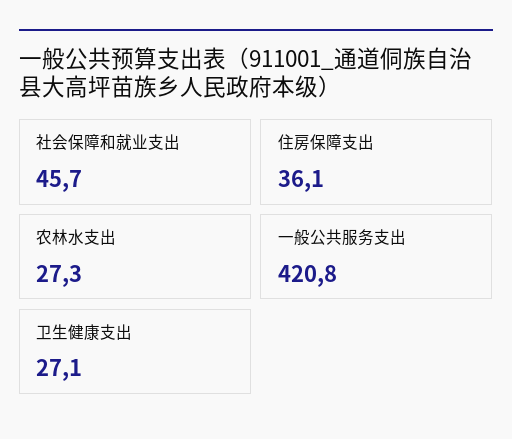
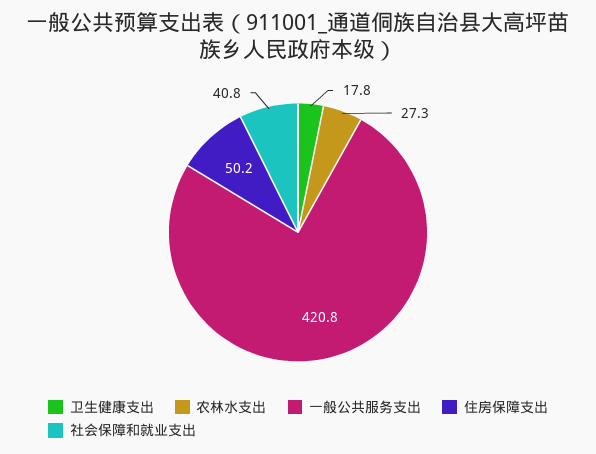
社会保障和就业支出: 45.7 -> 40.8
住房保障支出: 36.1 -> 50.2
卫生健康支出: 27.1 -> 17.8

